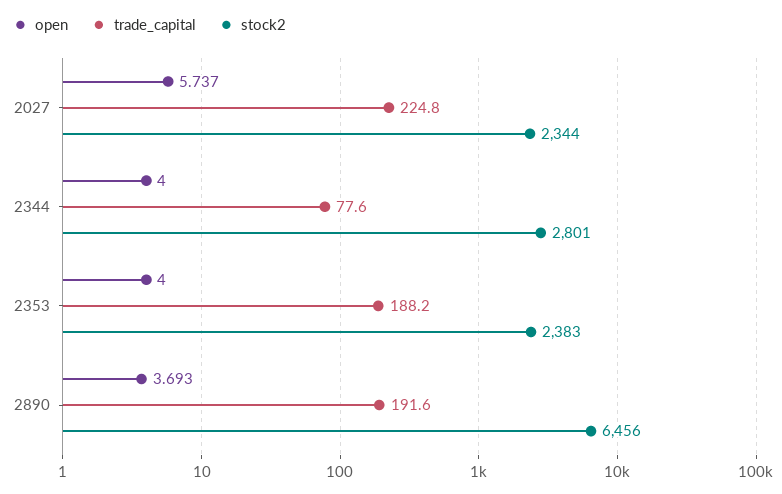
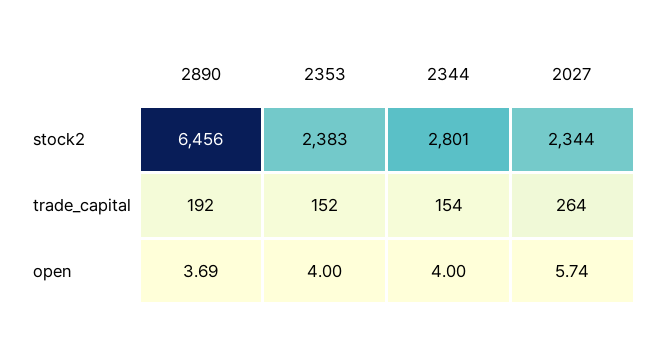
trade_capital, 2027: 224.8 -> 264
trade_capital, 2344: 77.6 -> 154
trade_capital, 2353: 188.2 -> 152

